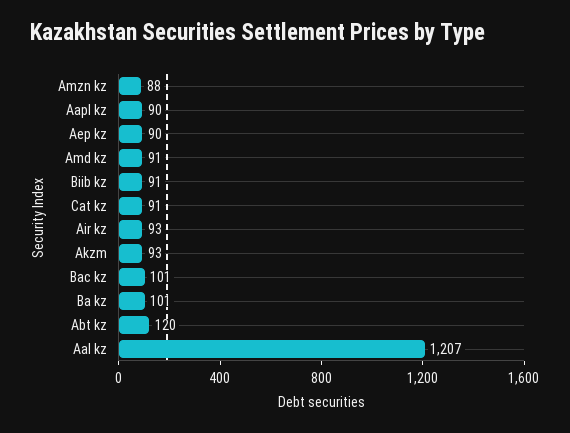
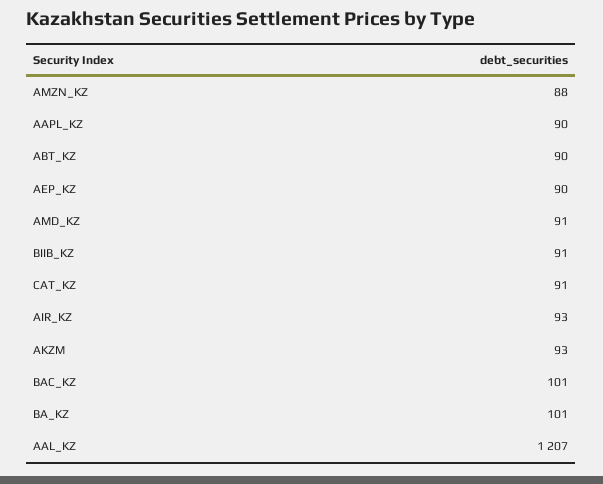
Abt kz: 120 -> 90

